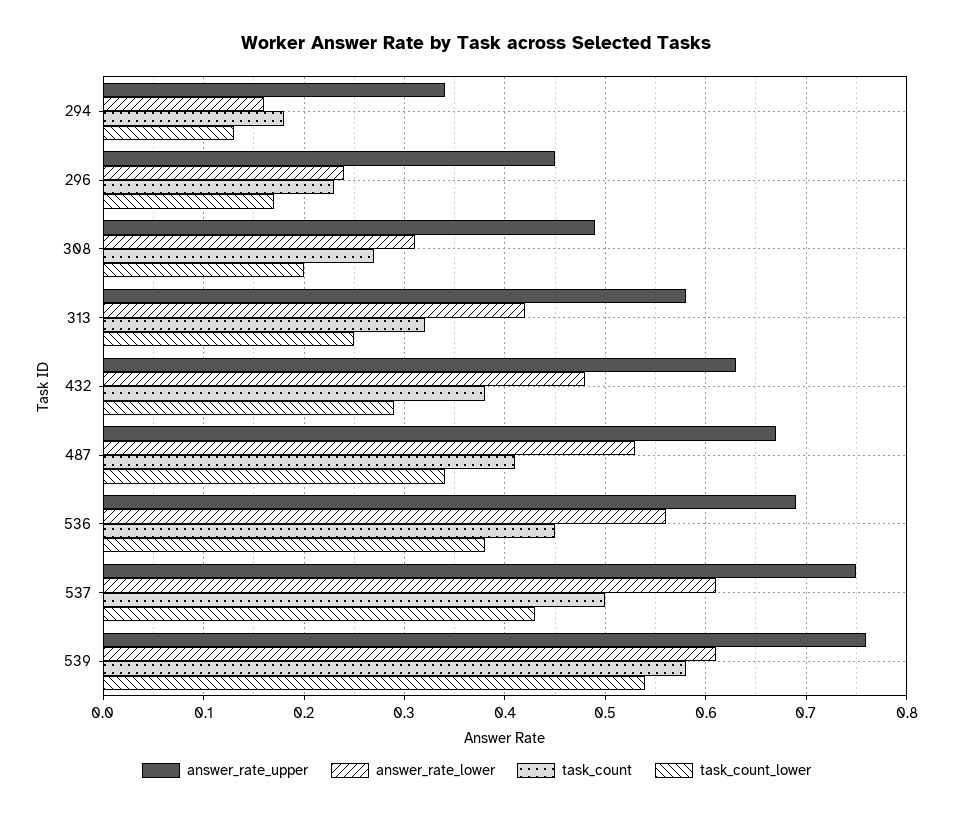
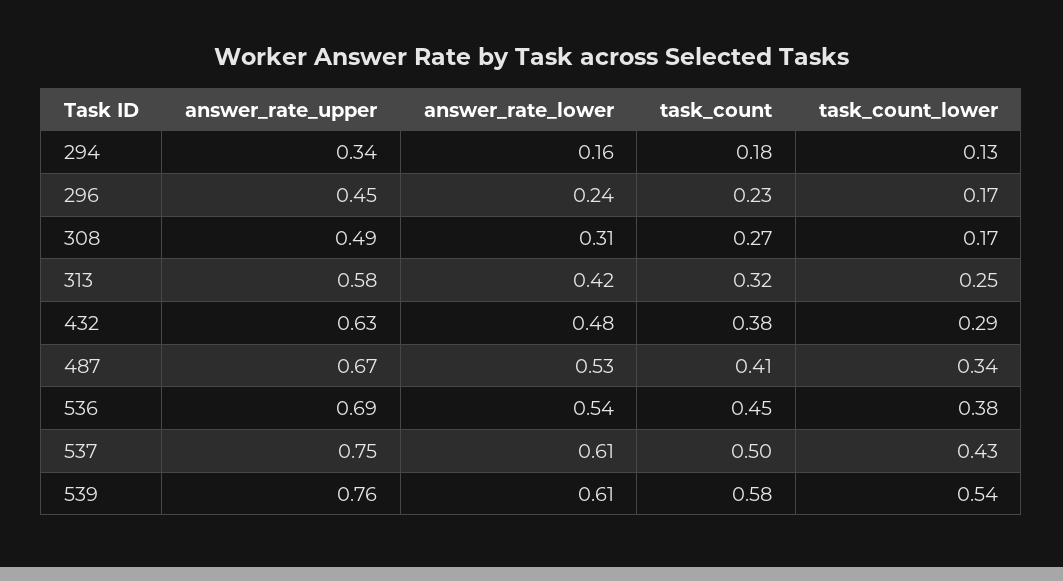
task_count_lower, 308: 0.2 -> 0.17
answer_rate_lower, 536: 0.56 -> 0.54

